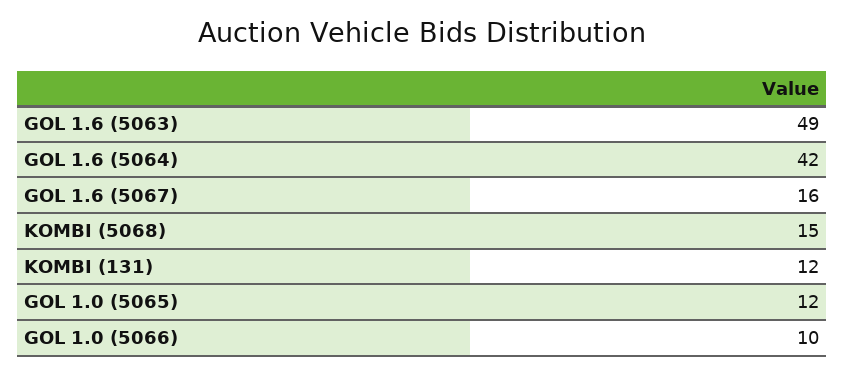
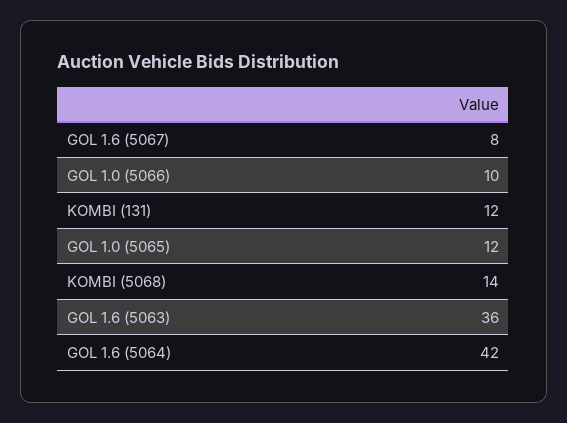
GOL 1.6 (5063): 49 -> 36
GOL 1.6 (5067): 16 -> 8
KOMBI (5068): 15 -> 14

